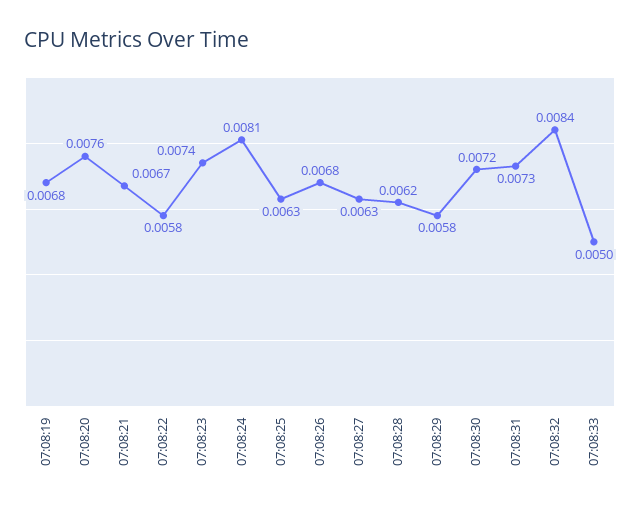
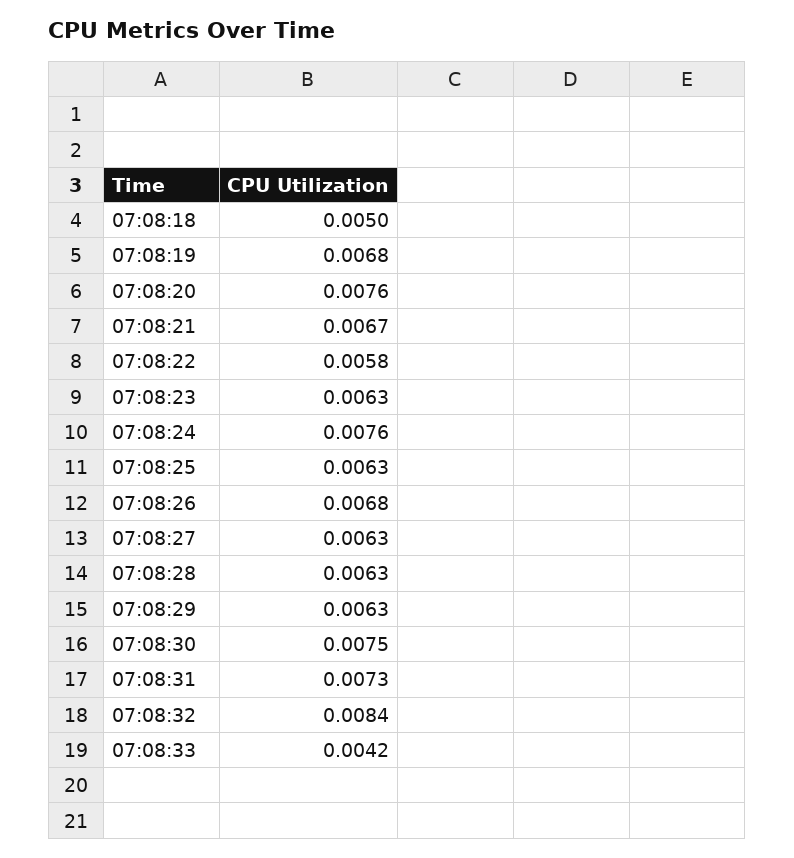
07:08:23: 0.0074 -> 0.0063
07:08:24: 0.0081 -> 0.0076
07:08:28: 0.0062 -> 0.0063
07:08:29: 0.0058 -> 0.0063
07:08:30: 0.0072 -> 0.0075
07:08:33: 0.005 -> 0.0042
07:08:18: none -> 0.005

